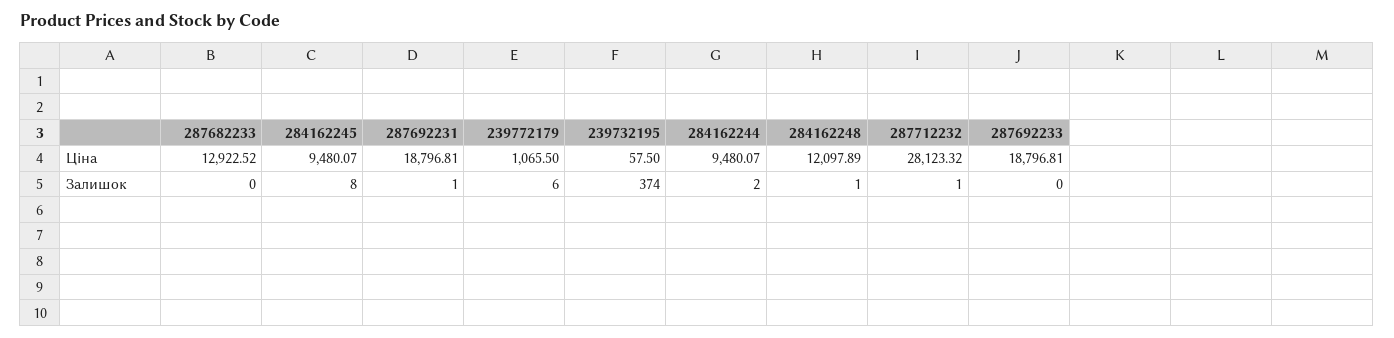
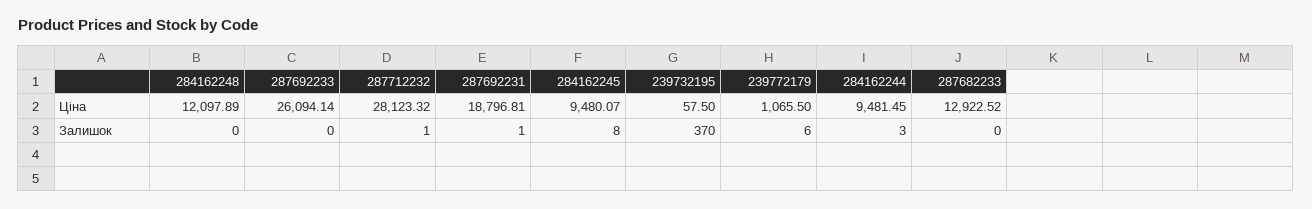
284162244, Ціна: 9480.07 -> 9481.45
287692233, Ціна: 18796.81 -> 26094.14
239732195, Залишок: 374 -> 370
284162244, Залишок: 2 -> 3
284162248, Залишок: 1 -> 0

